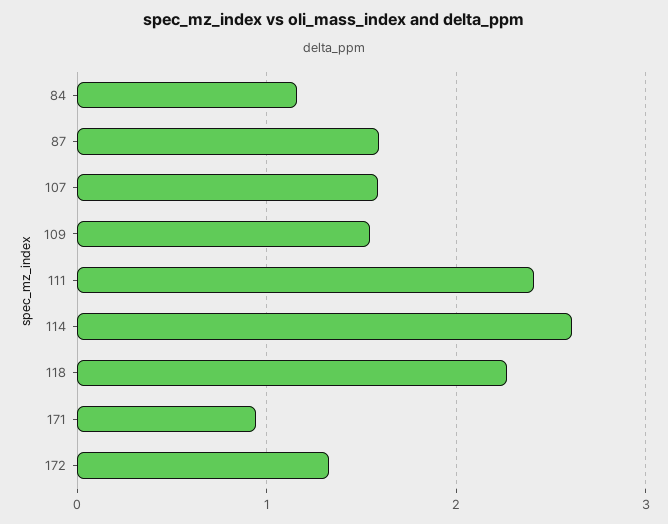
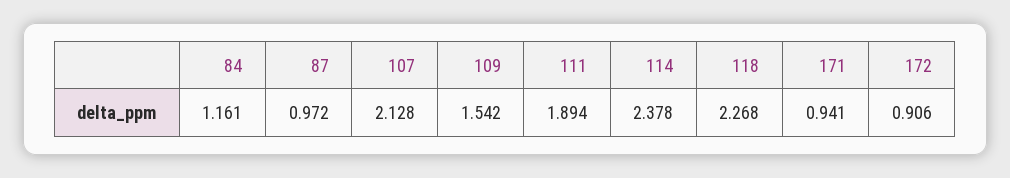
87: 1.6 -> 0.972
107: 1.6 -> 2.128
111: 2.4 -> 1.894
114: 2.6 -> 2.378
172: 1.3 -> 0.906

